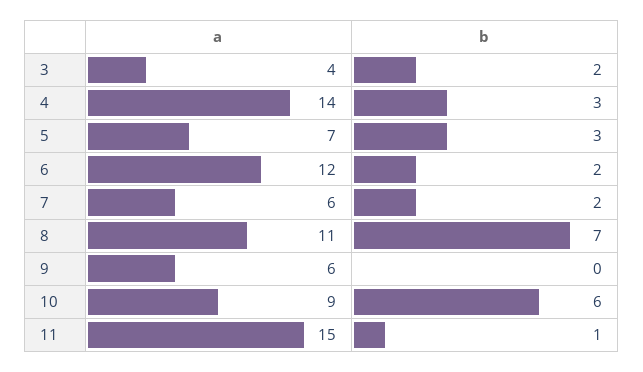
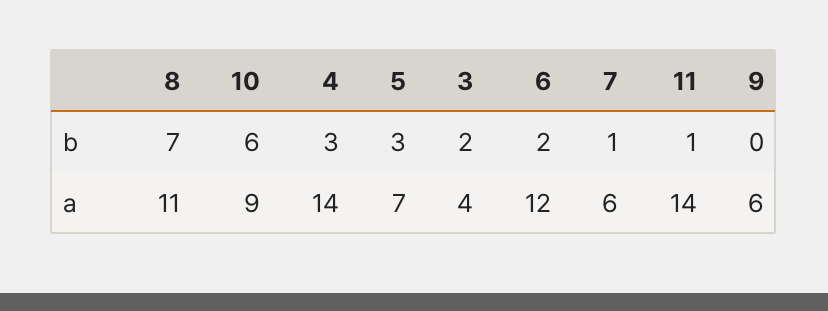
b, 7: 2 -> 1
a, 11: 15 -> 14

